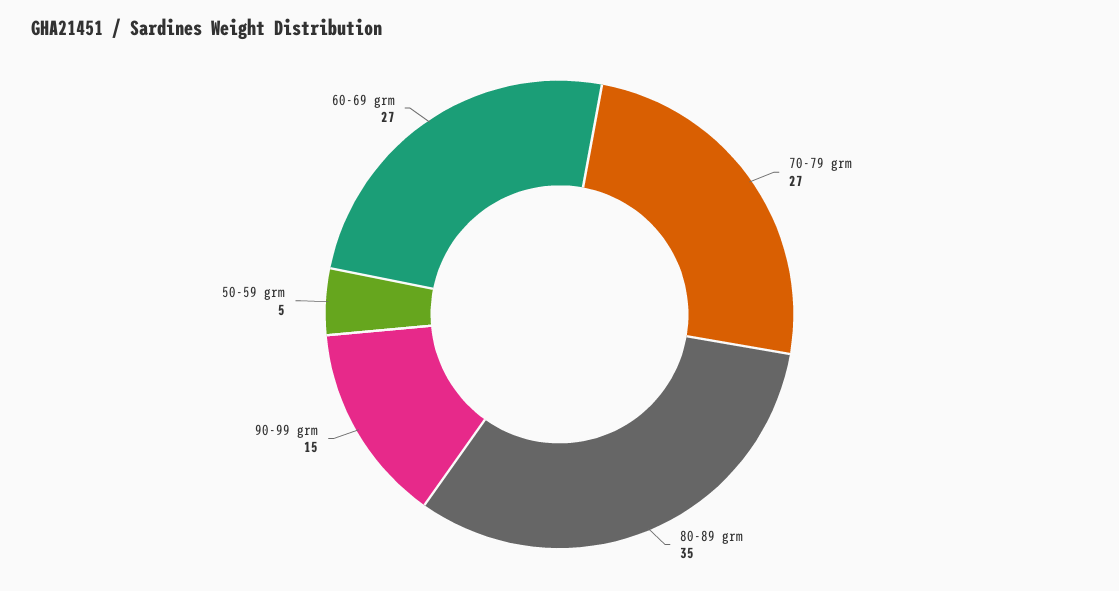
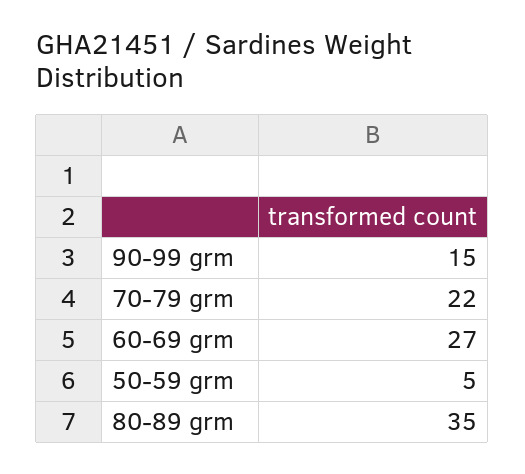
70-79 grm: 27 -> 22

